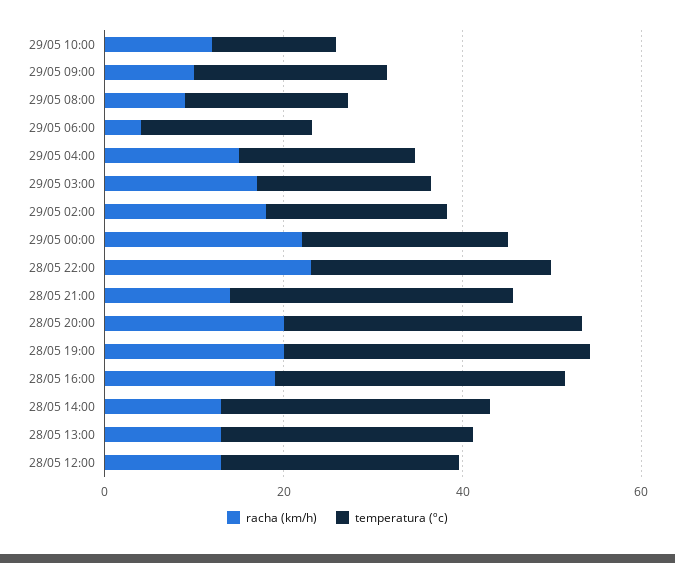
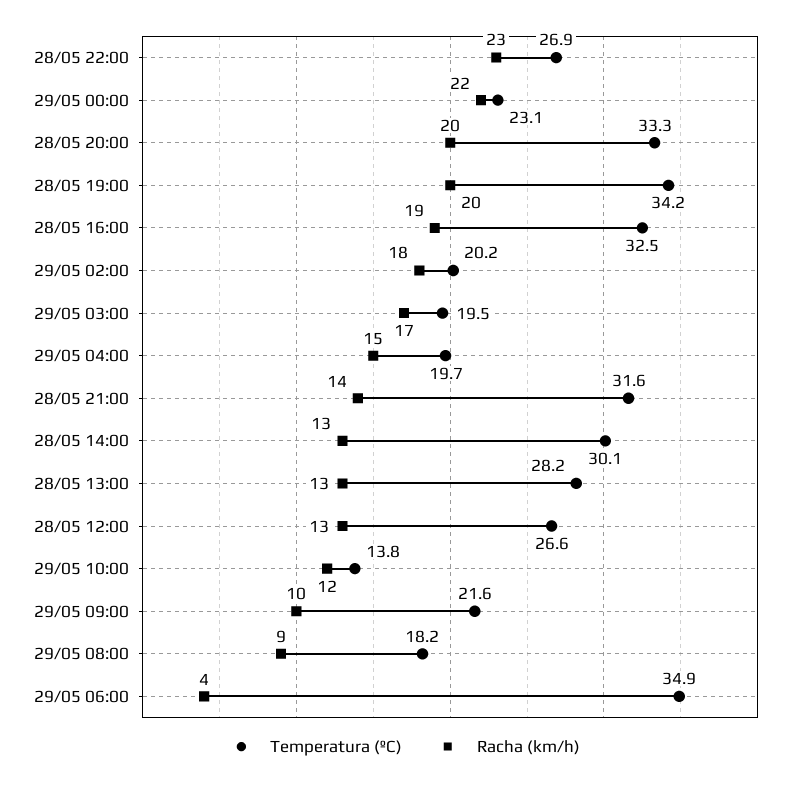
temperatura (ºc), 29/05 06:00: 20 -> 34.9

